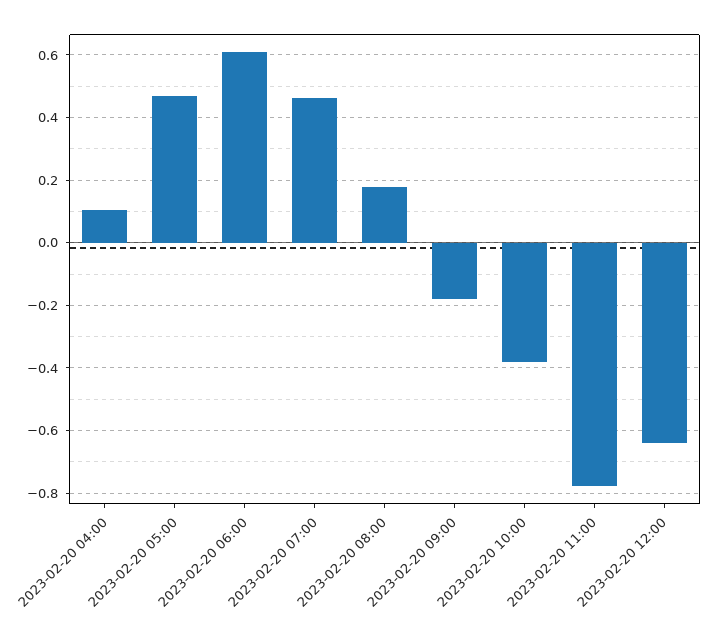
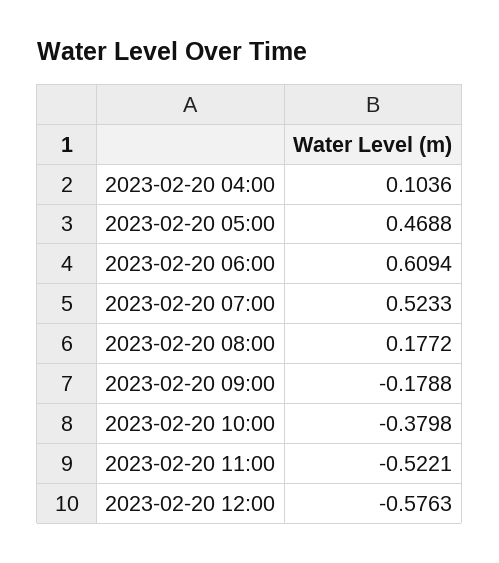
2023-02-20 07:00: 0.46 -> 0.5233
2023-02-20 11:00: -0.78 -> -0.5221
2023-02-20 12:00: -0.64 -> -0.5763

